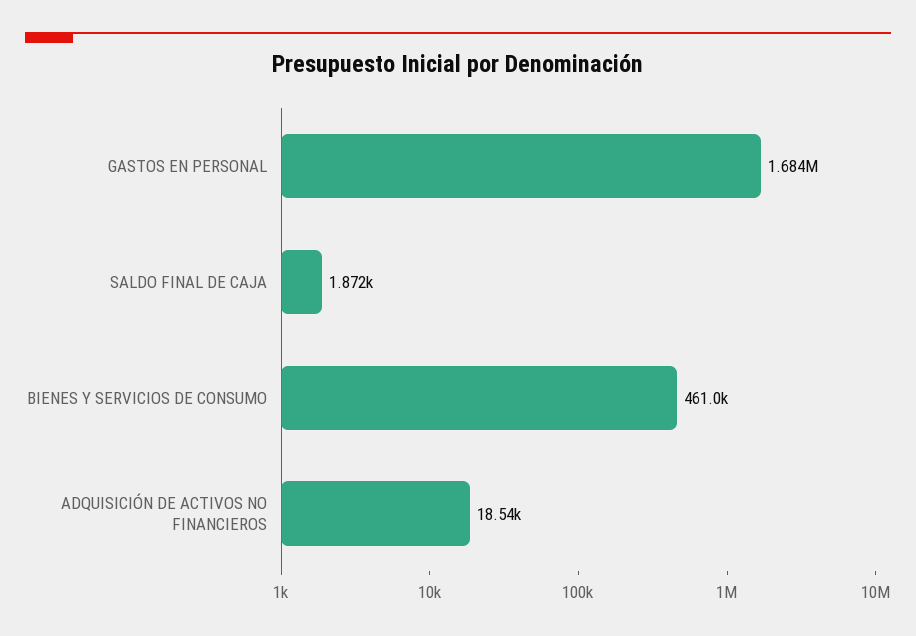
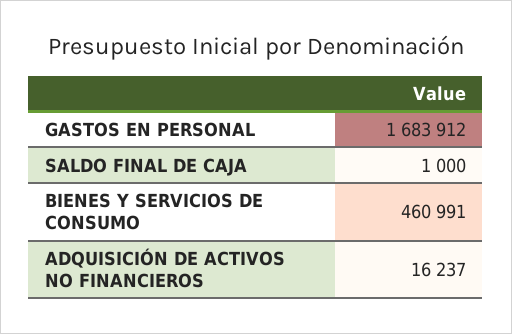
SALDO FINAL DE CAJA: 1872 -> 1000
ADQUISICIÓN DE ACTIVOS NO FINANCIEROS: 18540 -> 16237

